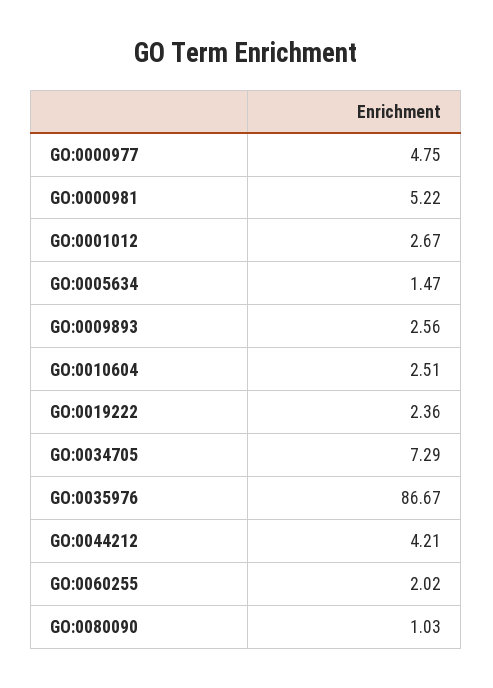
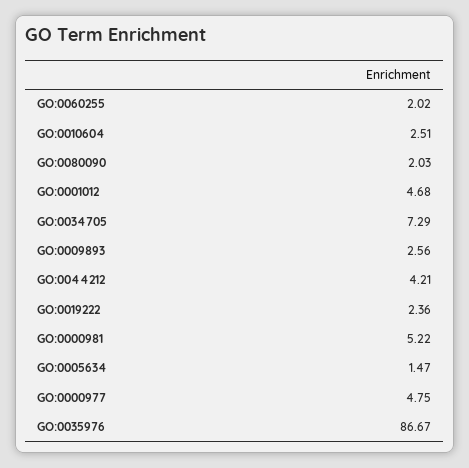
GO:0001012: 2.67 -> 4.68
GO:0080090: 1.03 -> 2.03

